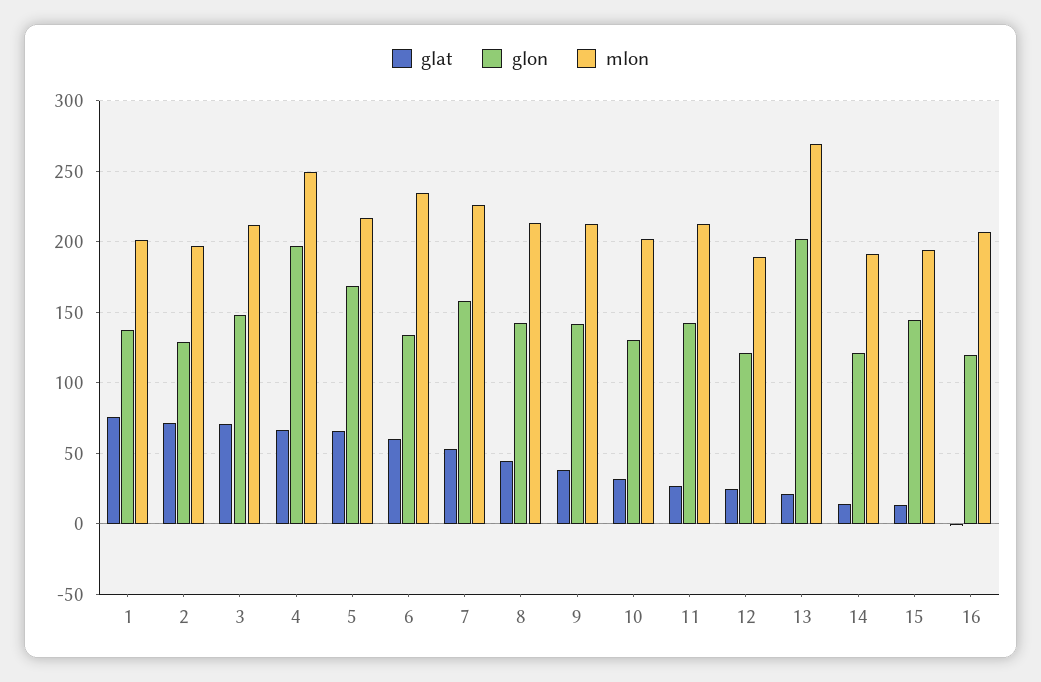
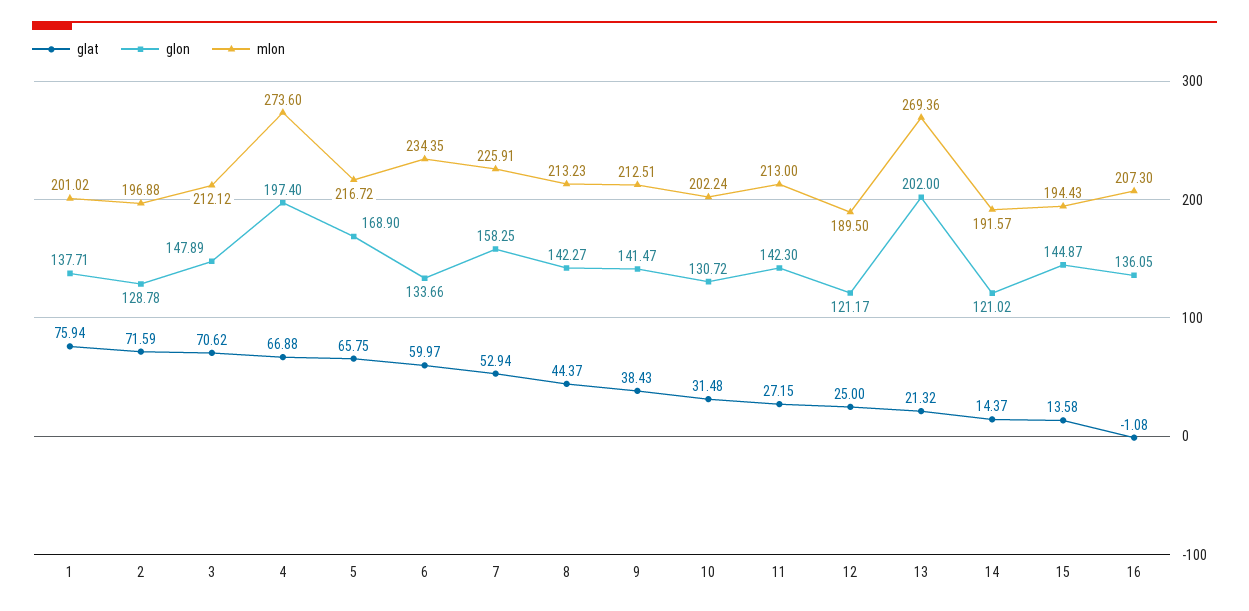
mlon, 4: 250 -> 273.6
glon, 16: 120 -> 136.05

